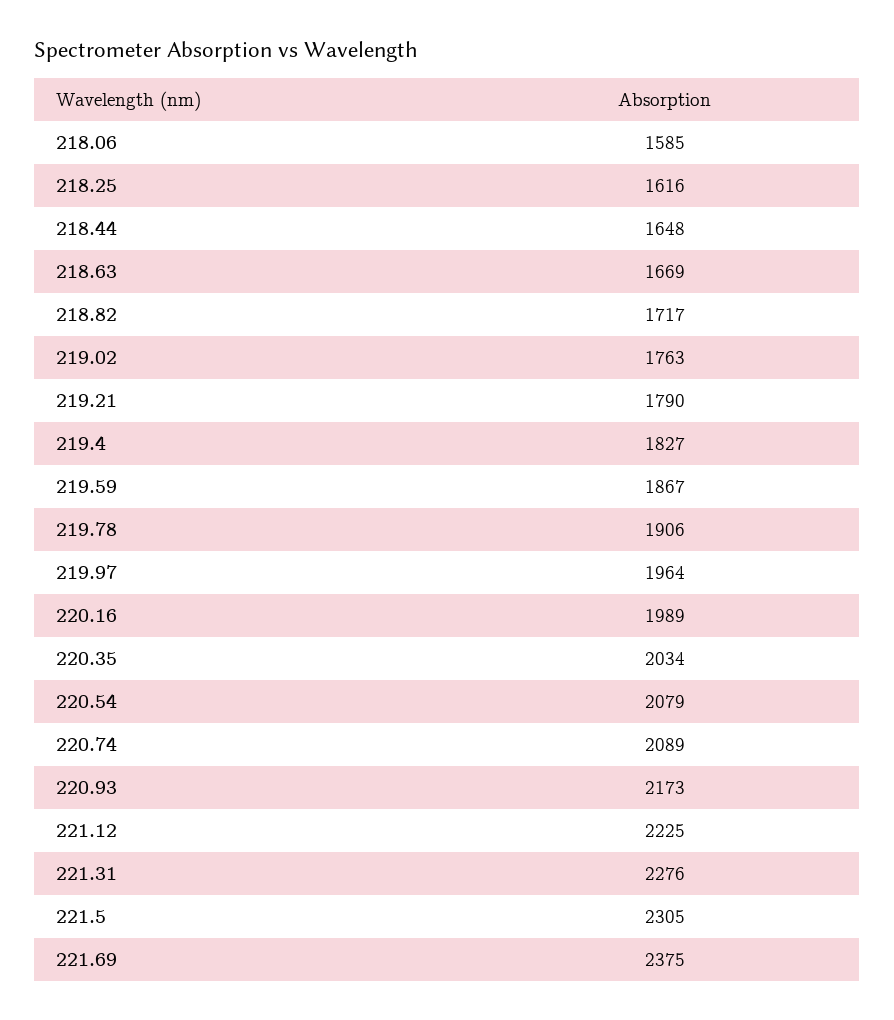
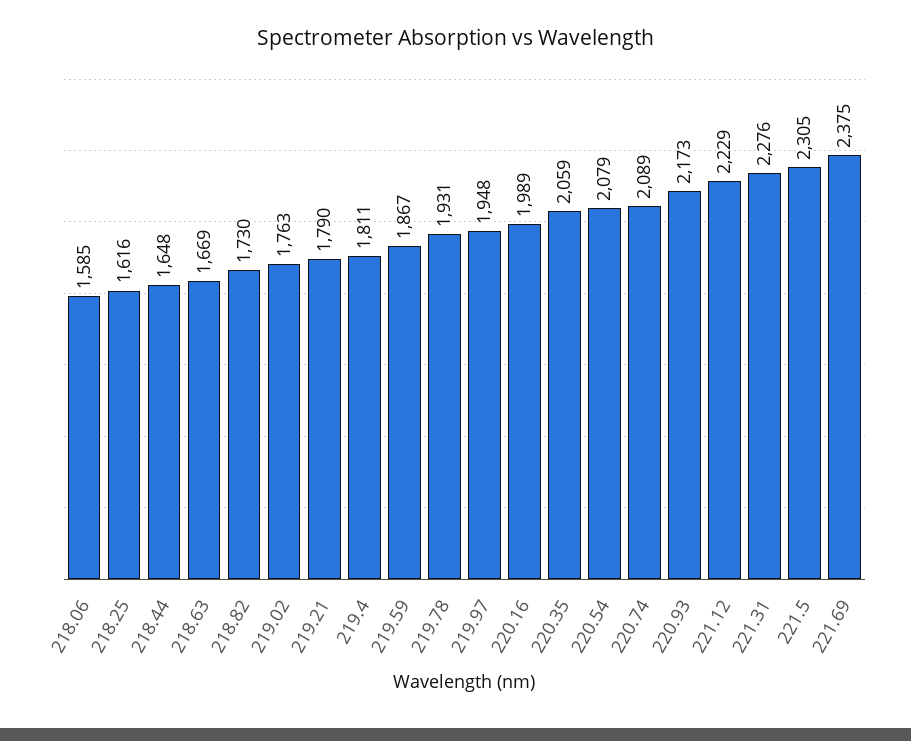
218.82: 1717 -> 1730
219.4: 1827 -> 1811
219.78: 1906 -> 1931
219.97: 1964 -> 1948
220.35: 2034 -> 2059
221.12: 2225 -> 2229

